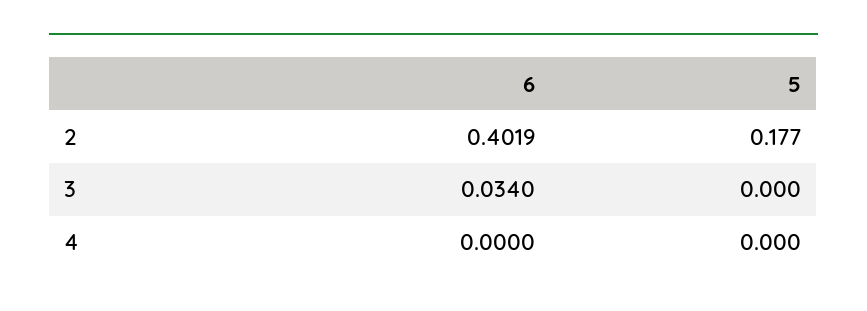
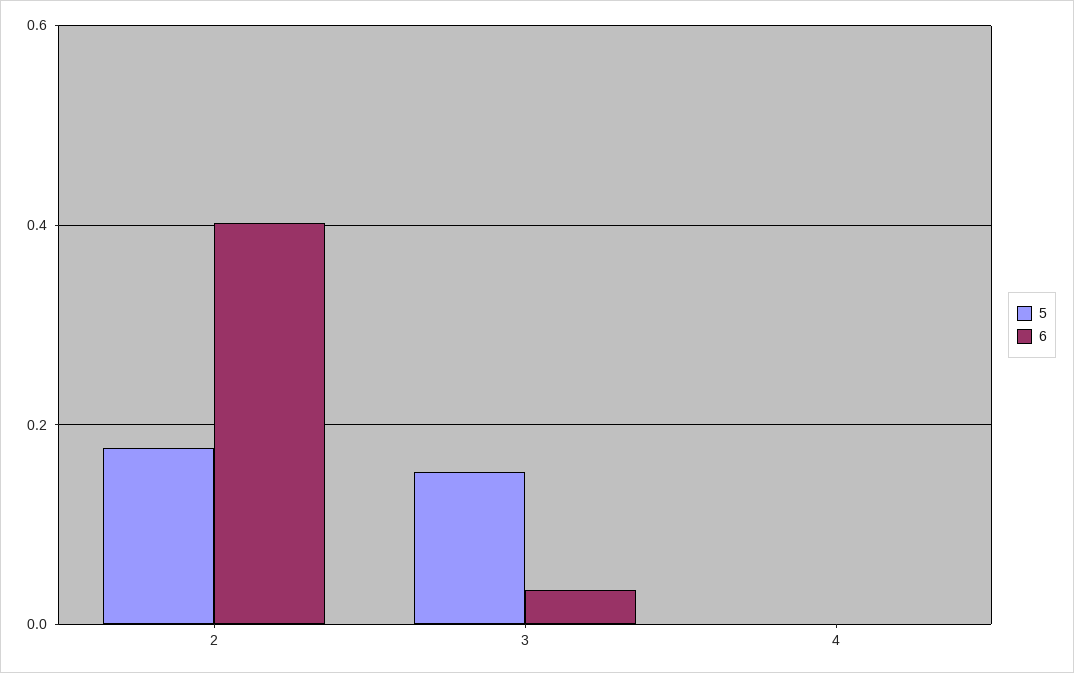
5, 3: 0 -> 0.16

